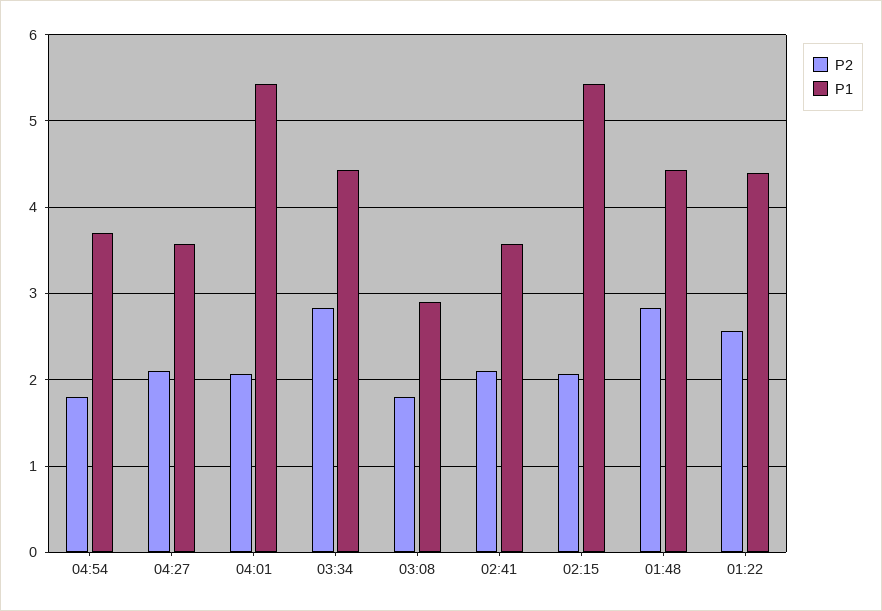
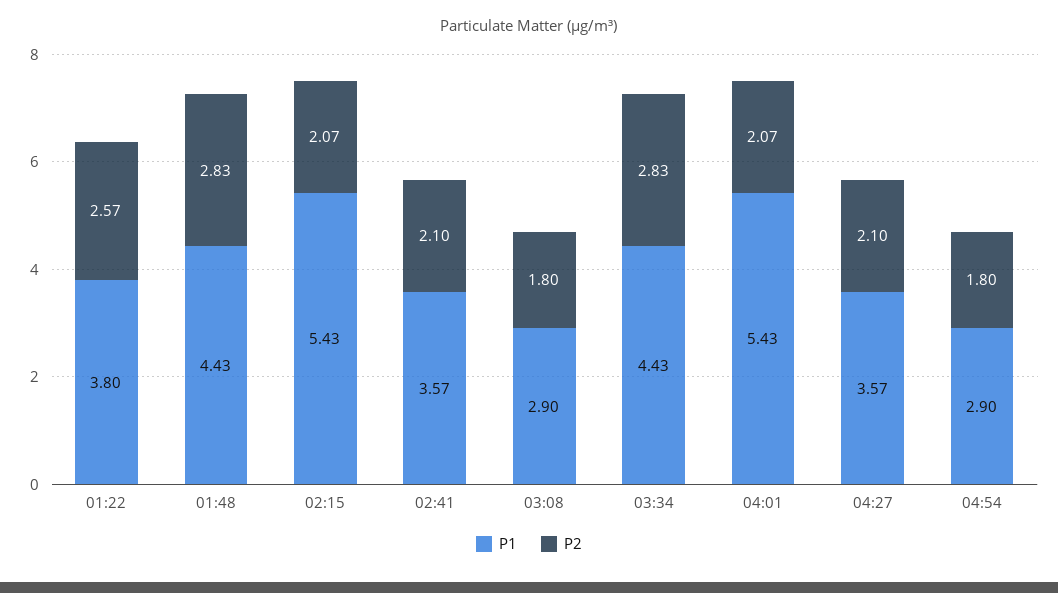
P1, 04:54: 3.7 -> 2.9
P1, 01:22: 4.4 -> 3.8

